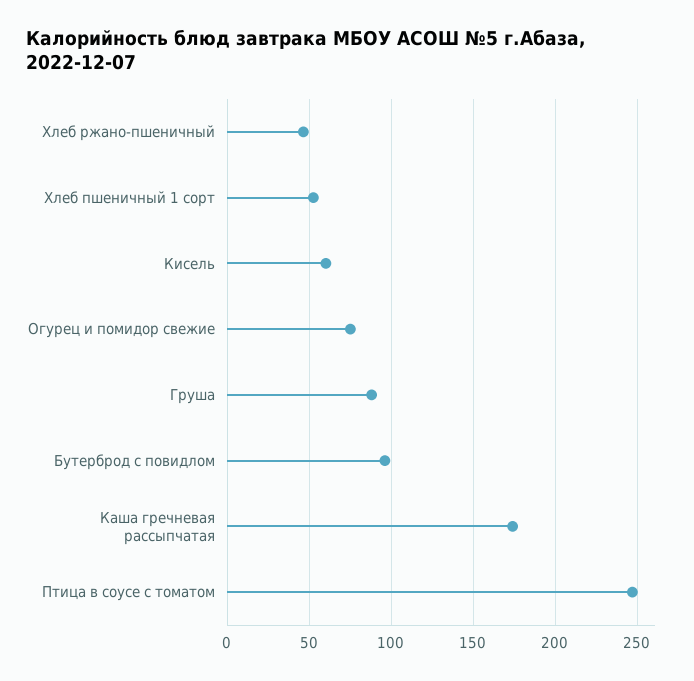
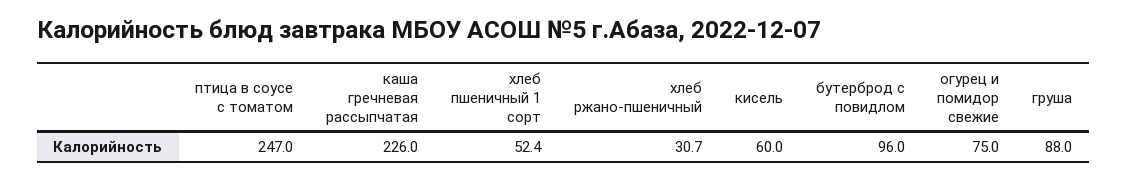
Хлеб ржано-пшеничный: 45 -> 30.7
Каша гречневая рассыпчатая: 175 -> 226

